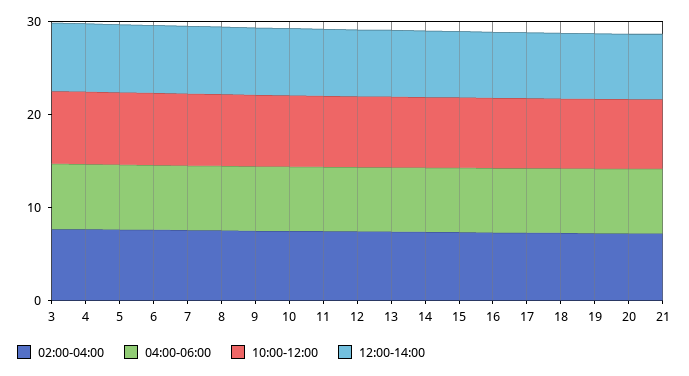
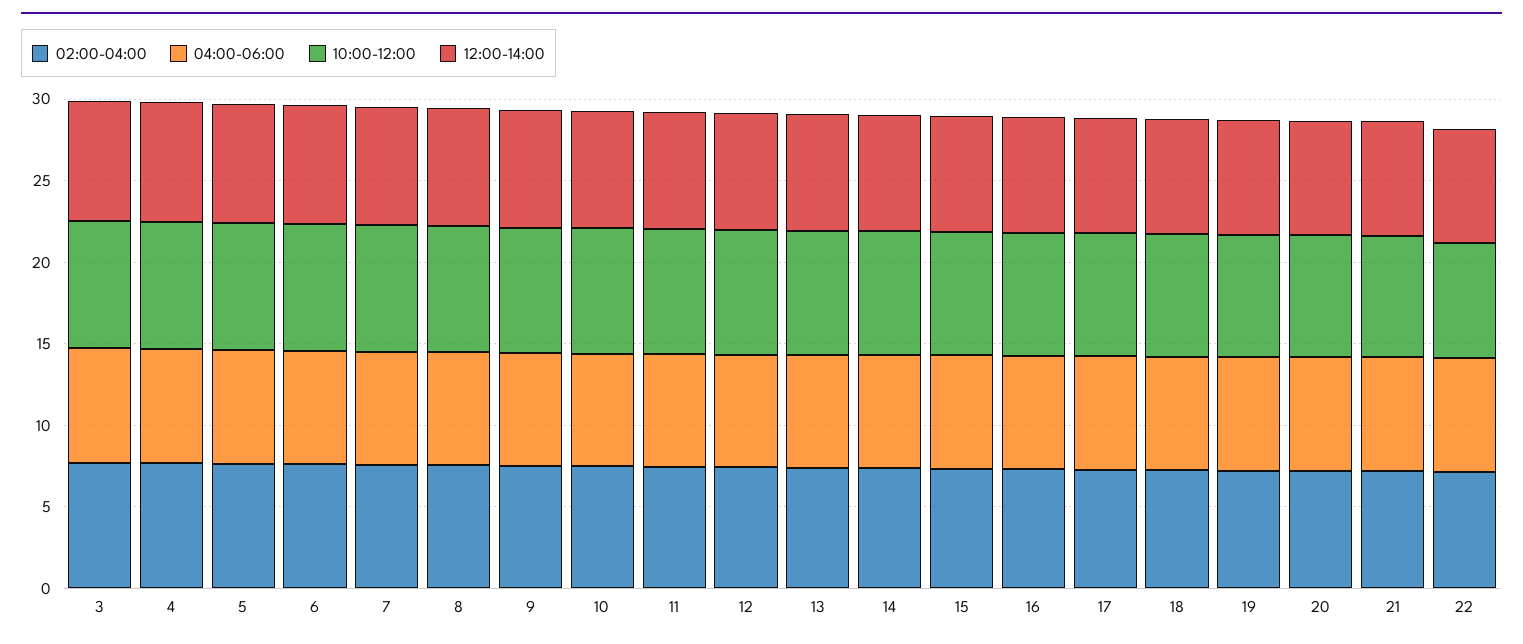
02:00-04:00, 22: none -> 7
04:00-06:00, 22: none -> 7
10:00-12:00, 22: none -> 7
12:00-14:00, 22: none -> 7

